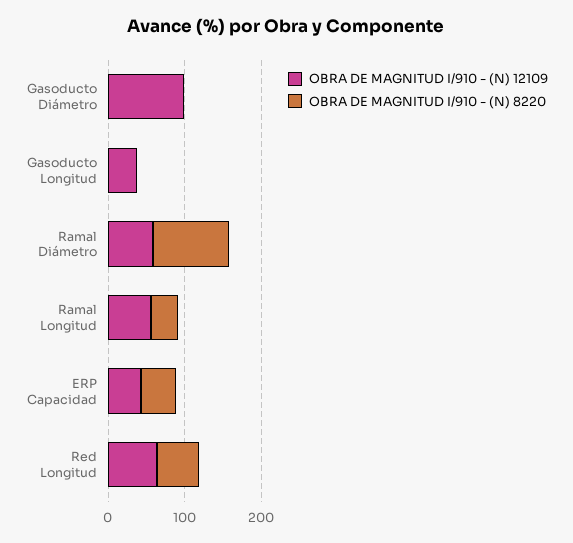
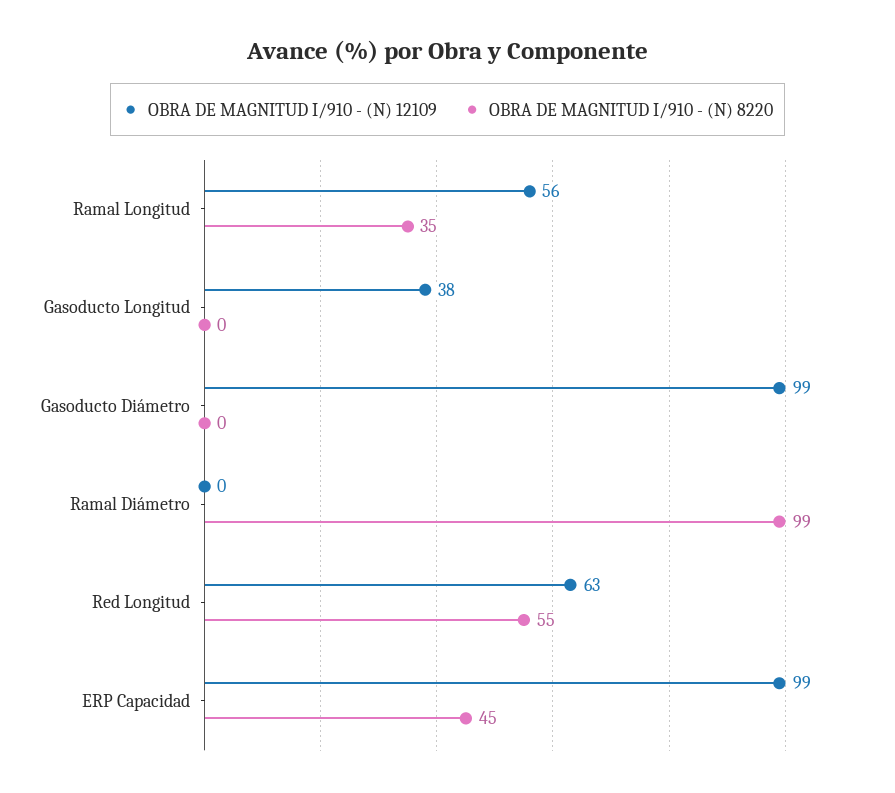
OBRA DE MAGNITUD I/910 - (N) 12109, Ramal Diámetro: 60 -> 0
OBRA DE MAGNITUD I/910 - (N) 12109, ERP Capacidad: 40 -> 99

